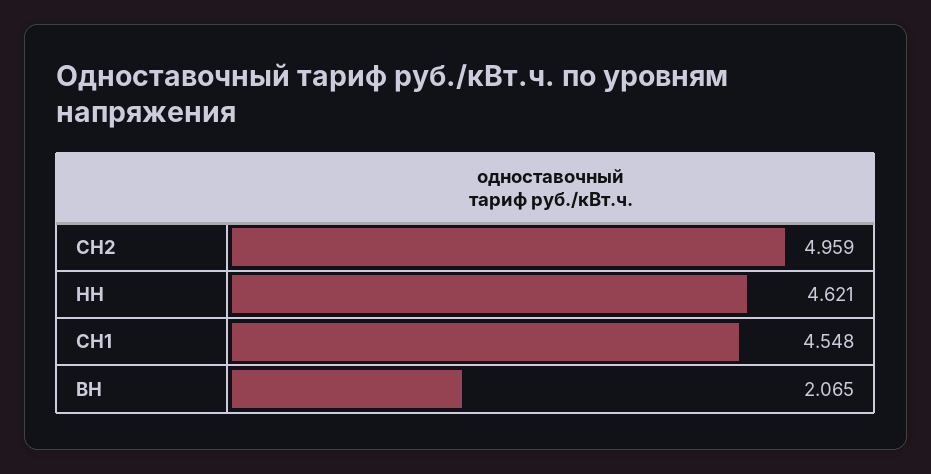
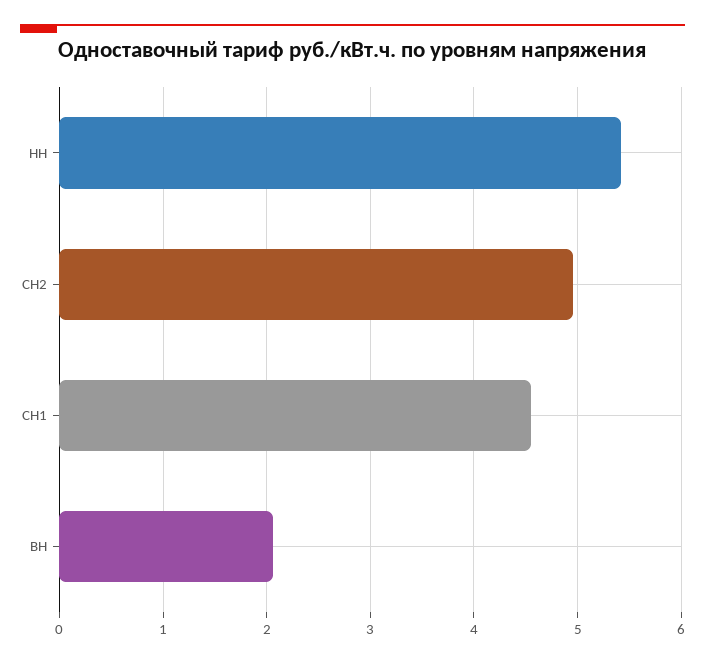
НН: 4.621 -> 5.4

